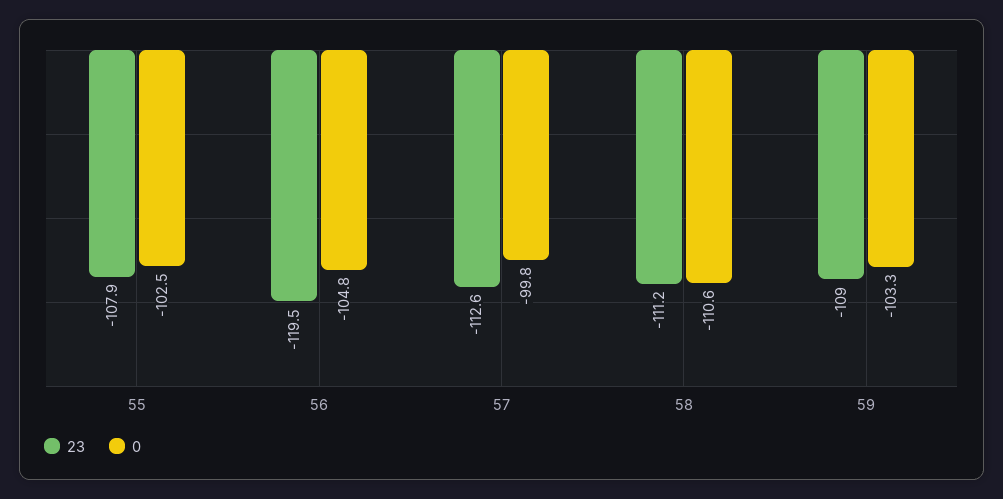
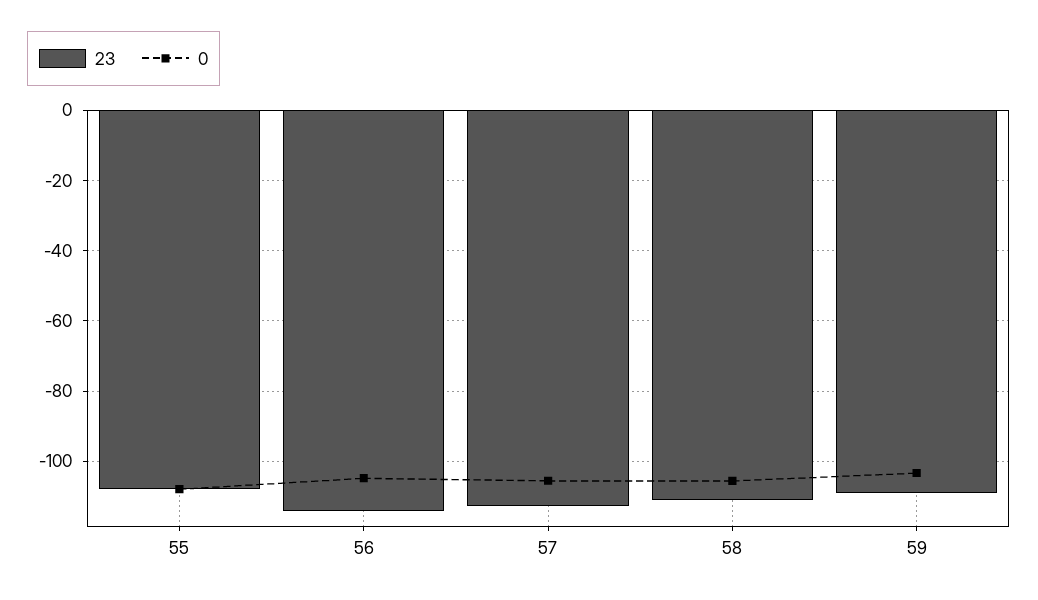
0, 55: -102.5 -> -108
23, 56: -119.5 -> -114
0, 57: -99.8 -> -106
0, 58: -110.6 -> -106

